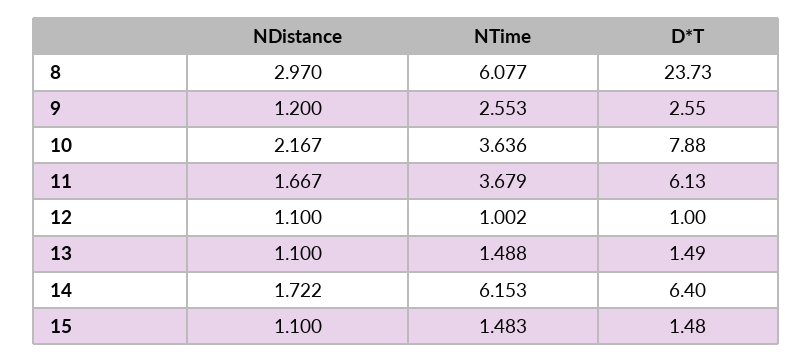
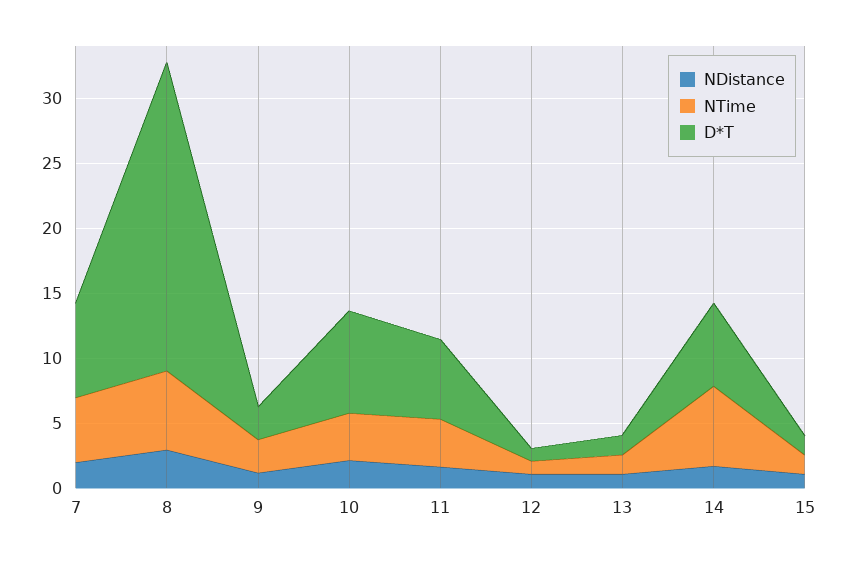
NDistance, 7: none -> 2
NTime, 7: none -> 5
D*T, 7: none -> 7

